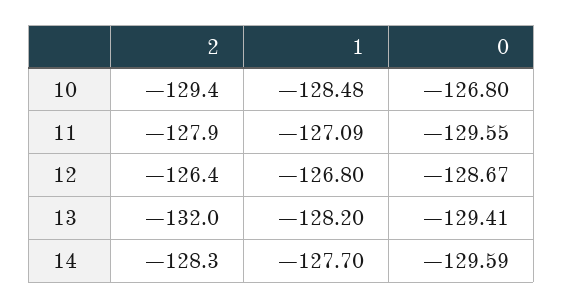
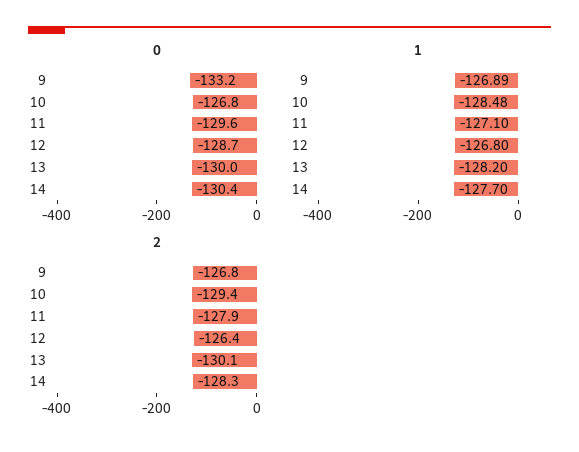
1, 11: -127.09 -> -127.1
2, 13: -132 -> -130.1
0, 13: -129.41 -> -130
0, 14: -129.59 -> -130.4
0, 9: none -> -133.2
1, 9: none -> -126.89
2, 9: none -> -126.8

